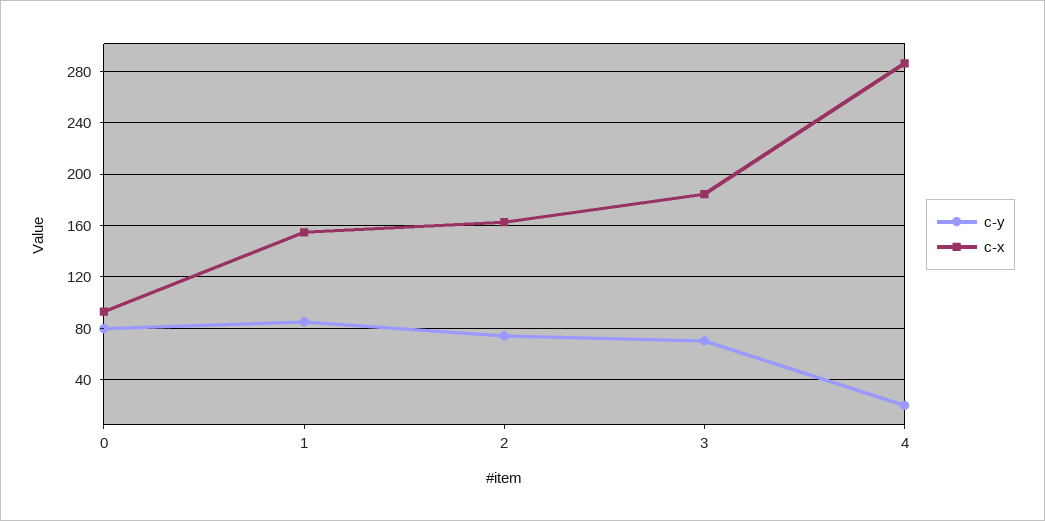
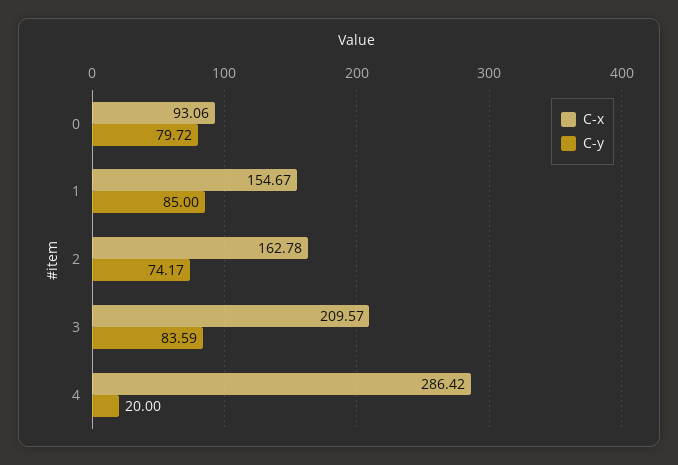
c-y, 3: 70 -> 83.59
c-x, 3: 185 -> 209.57

